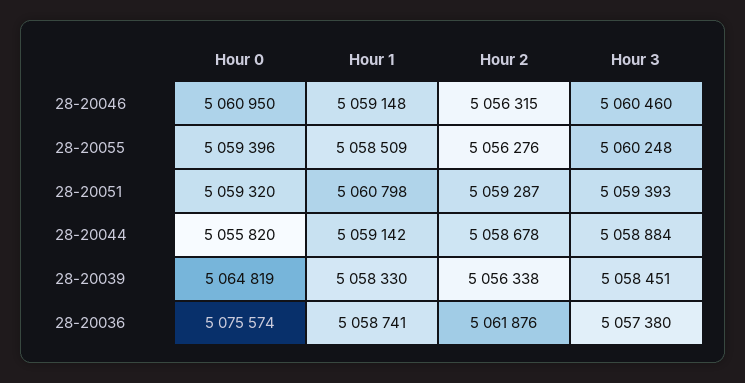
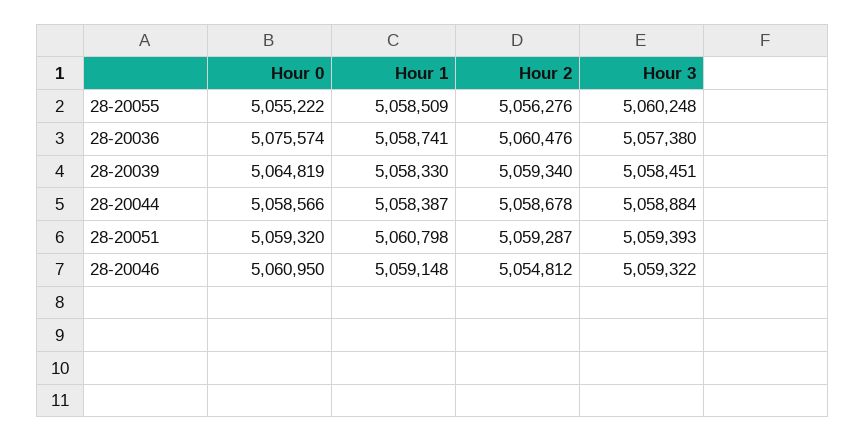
Hour 2, 28-20046: 5056315 -> 5054812
Hour 3, 28-20046: 5060460 -> 5059322
Hour 0, 28-20055: 5059396 -> 5055222
Hour 0, 28-20044: 5055820 -> 5058566
Hour 1, 28-20044: 5059142 -> 5058387
Hour 2, 28-20039: 5056338 -> 5059340
Hour 2, 28-20036: 5061876 -> 5060476

